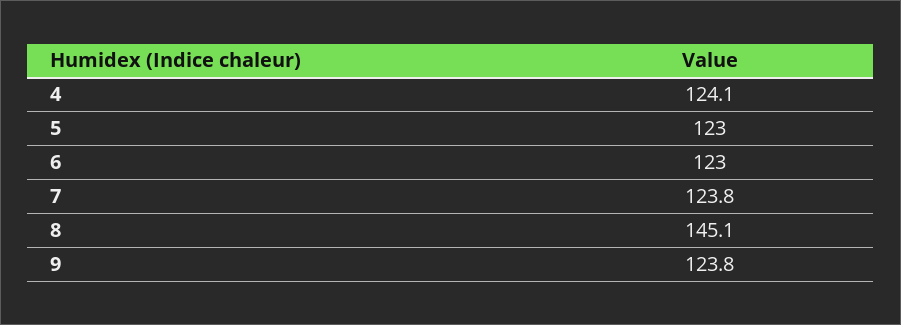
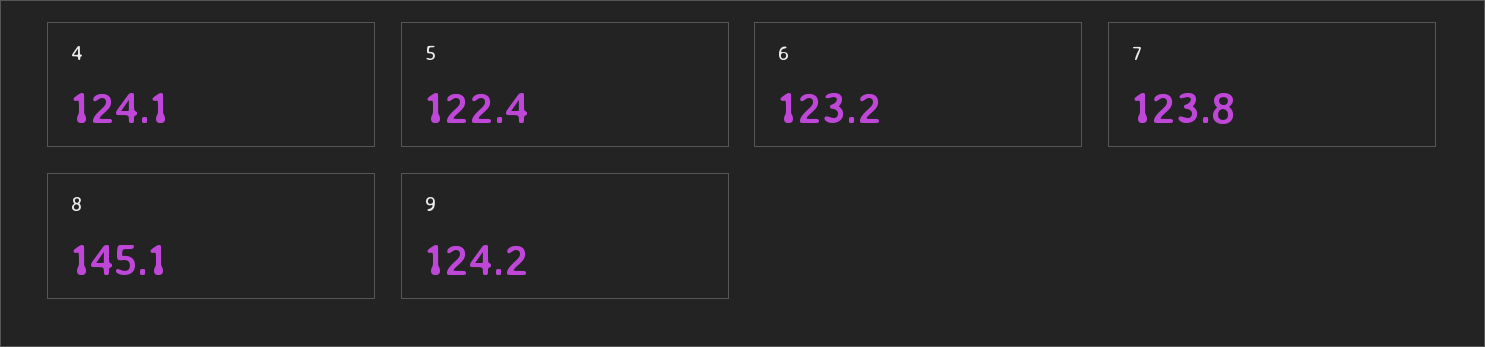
5: 123 -> 122.4
6: 123 -> 123.2
9: 123.8 -> 124.2

